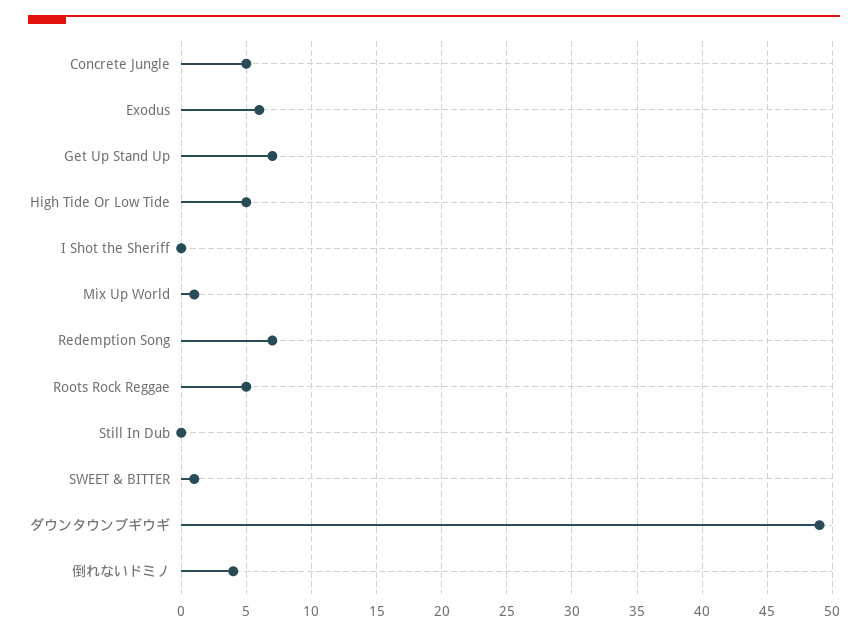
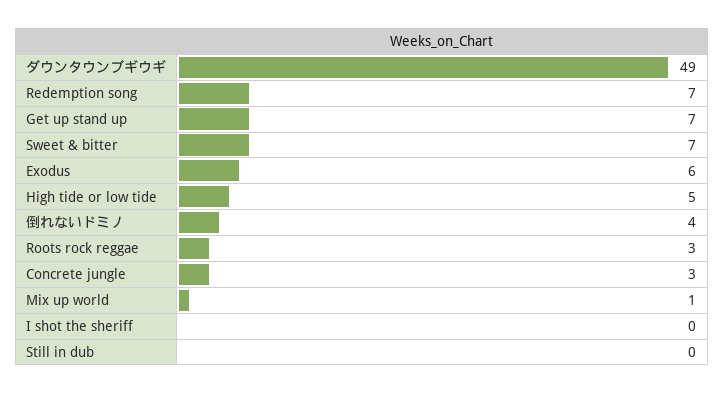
Concrete Jungle: 5 -> 3
Roots Rock Reggae: 5 -> 3
SWEET & BITTER: 1 -> 7

